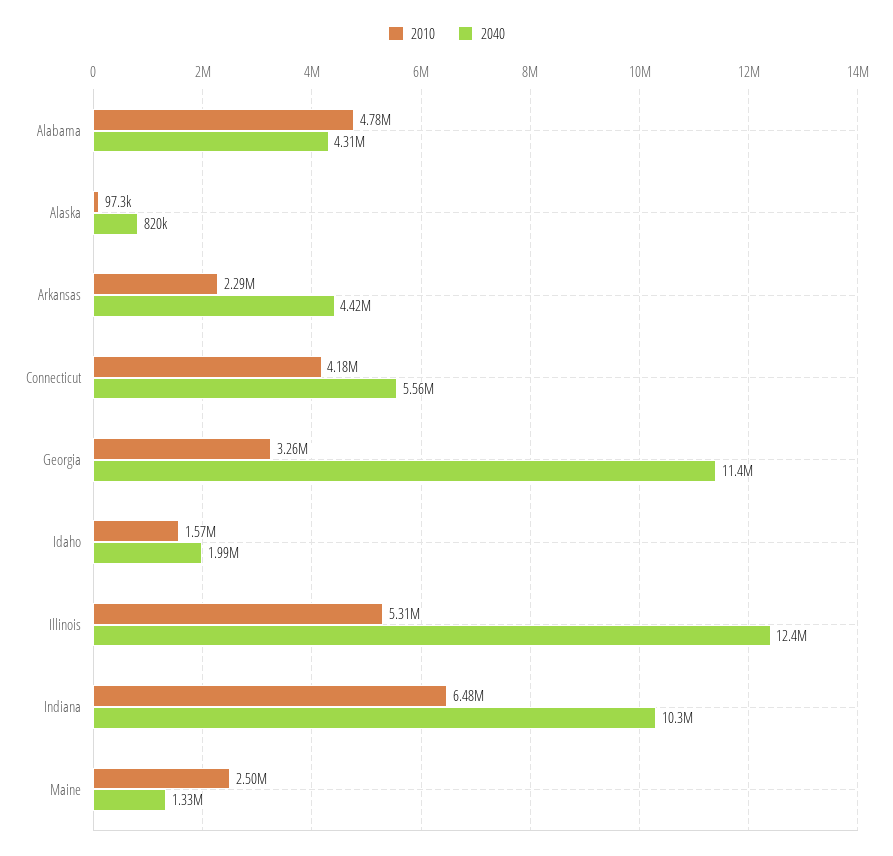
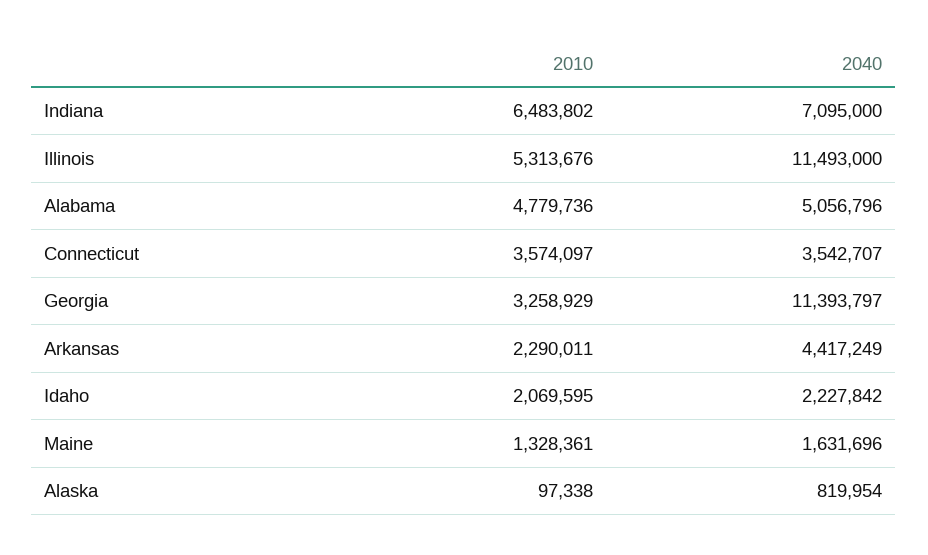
2040, Alabama: 4310000 -> 5056796
2010, Connecticut: 4180000 -> 3574097
2040, Connecticut: 5560000 -> 3542707
2010, Idaho: 1570000 -> 2069595
2040, Idaho: 1990000 -> 2227842
2040, Illinois: 12400000 -> 11493000
2040, Indiana: 10300000 -> 7095000
2010, Maine: 2500000 -> 1328361
2040, Maine: 1330000 -> 1631696

